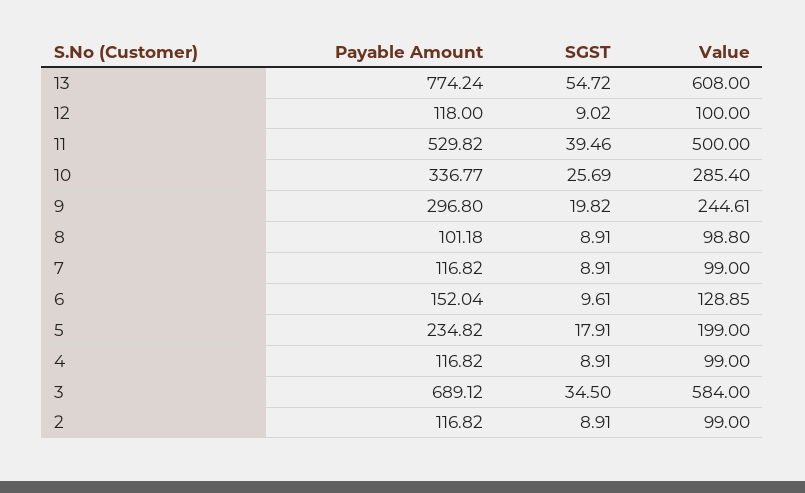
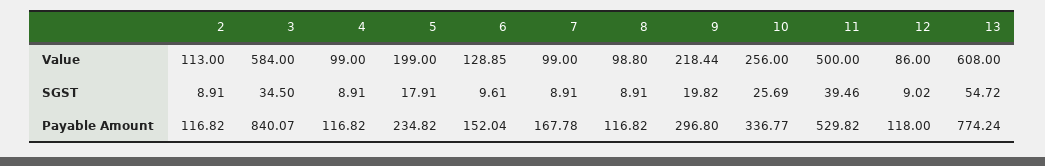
Value, 12: 100 -> 86
Value, 10: 285.4 -> 256
Value, 9: 244.61 -> 218.44
Payable Amount, 8: 101.18 -> 116.82
Payable Amount, 7: 116.82 -> 167.78
Payable Amount, 3: 689.12 -> 840.07
Value, 2: 99 -> 113

